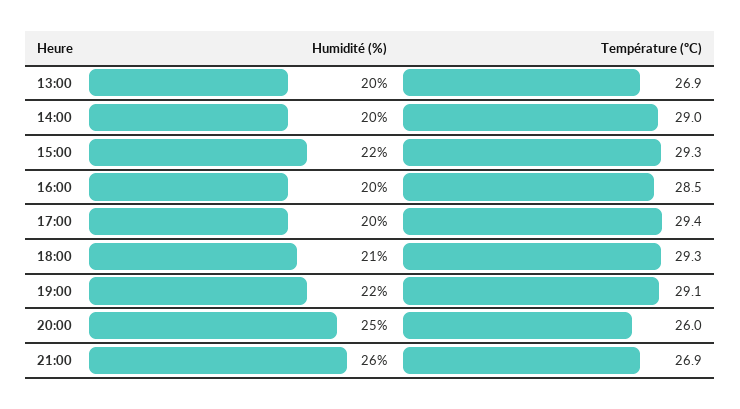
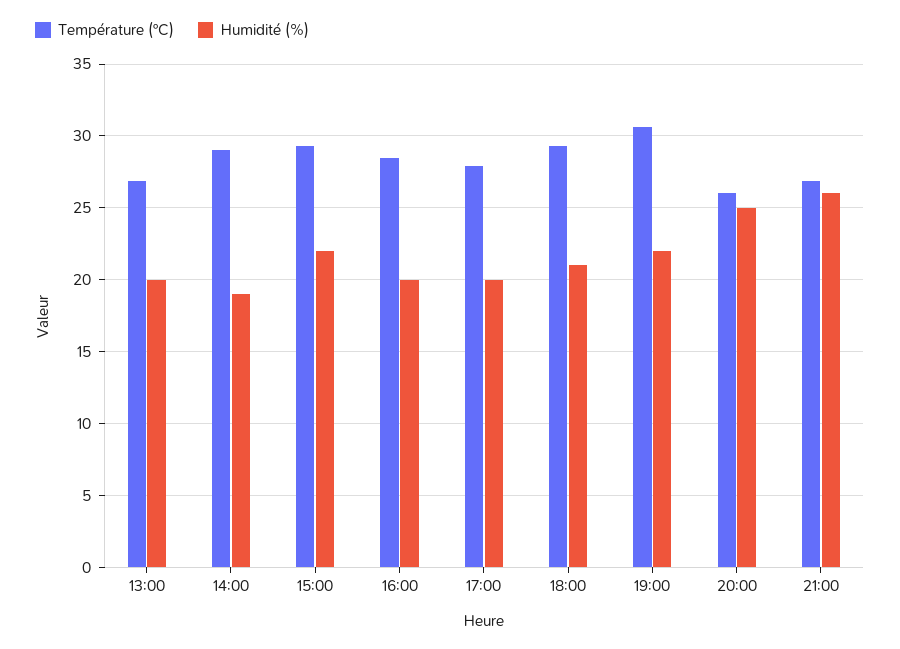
Humidité (%), 14:00: 20 -> 19
Température (ºC), 17:00: 29.4 -> 28
Température (ºC), 19:00: 29.1 -> 30.5

